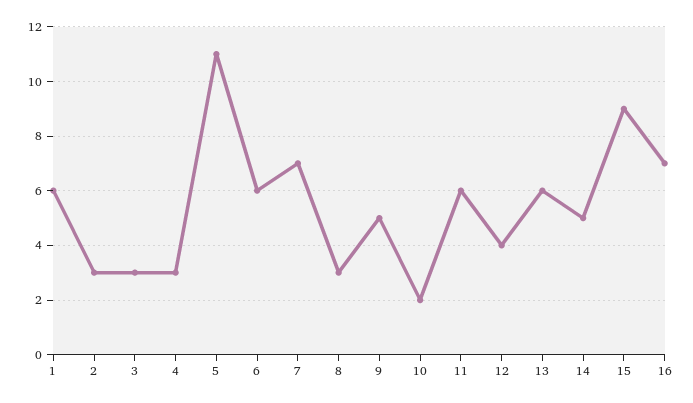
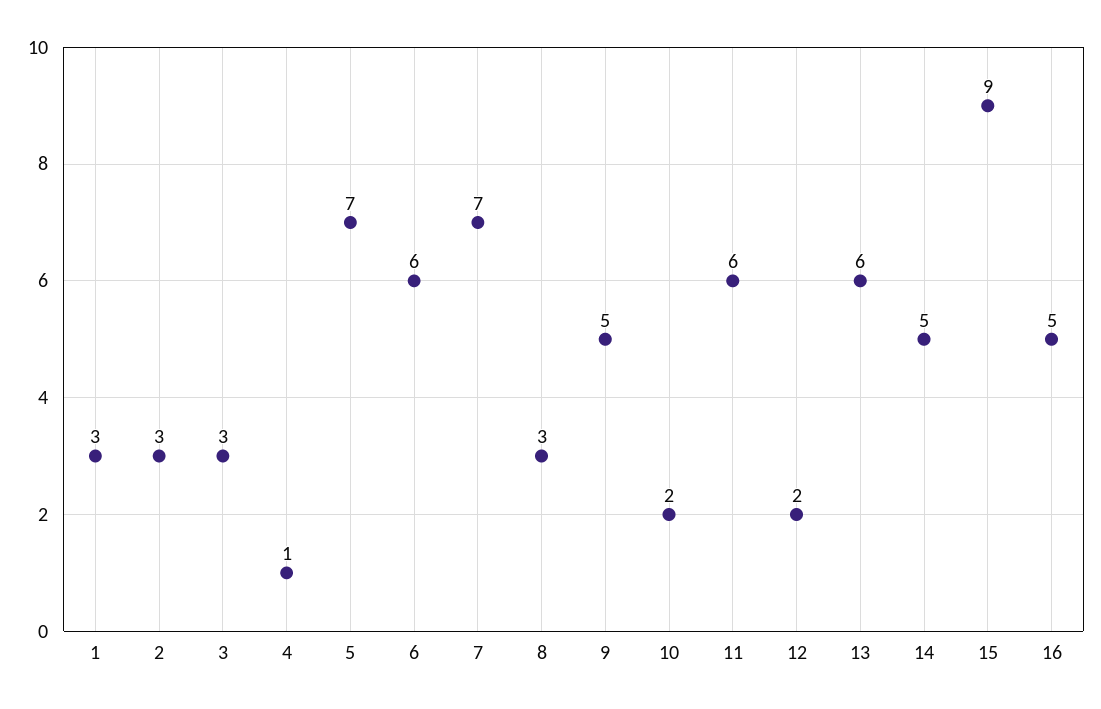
1: 6 -> 3
4: 3 -> 1
5: 11 -> 7
12: 4 -> 2
16: 7 -> 5

